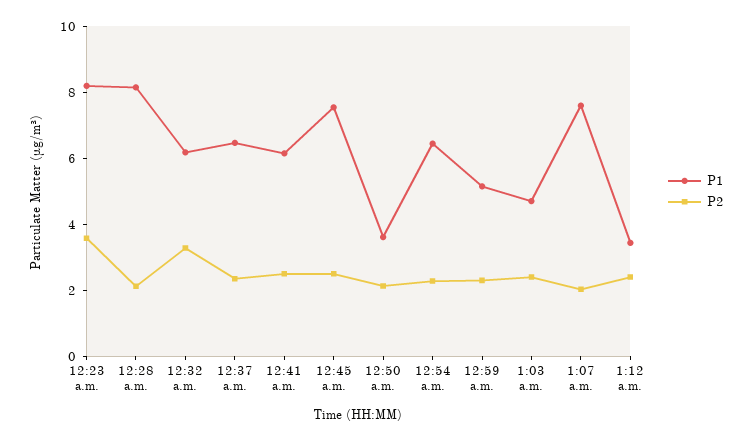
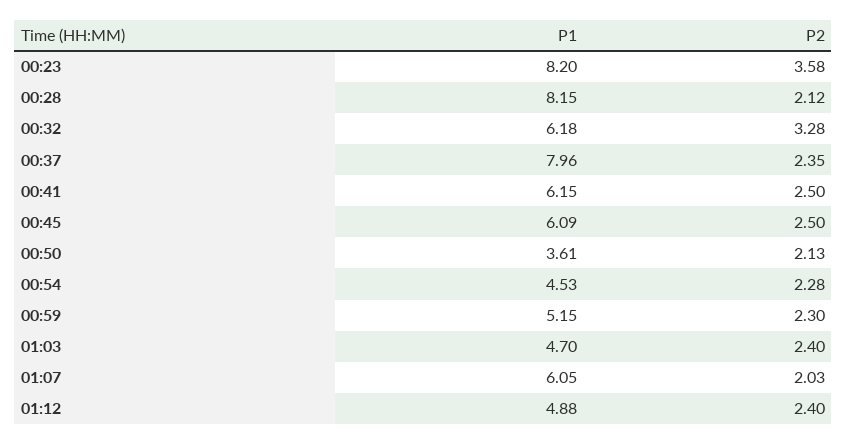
P1, 12:37 a.m.: 6.5 -> 7.96
P1, 12:45 a.m.: 7.5 -> 6.09
P1, 12:54 a.m.: 6.5 -> 4.53
P1, 1:07 a.m.: 7.5 -> 6.05
P1, 1:12 a.m.: 3.5 -> 4.88

